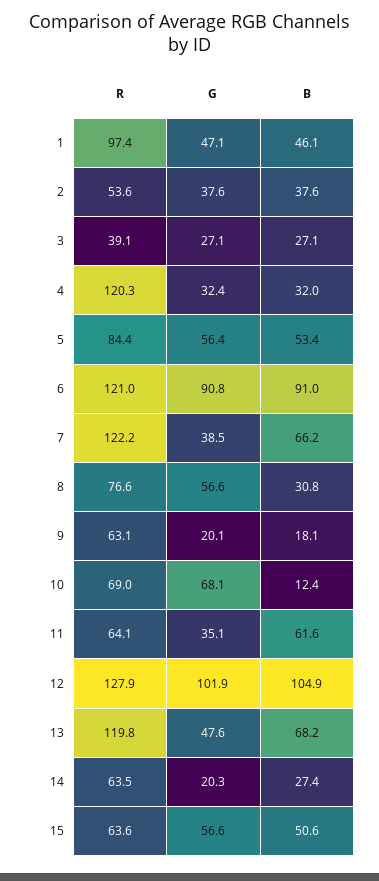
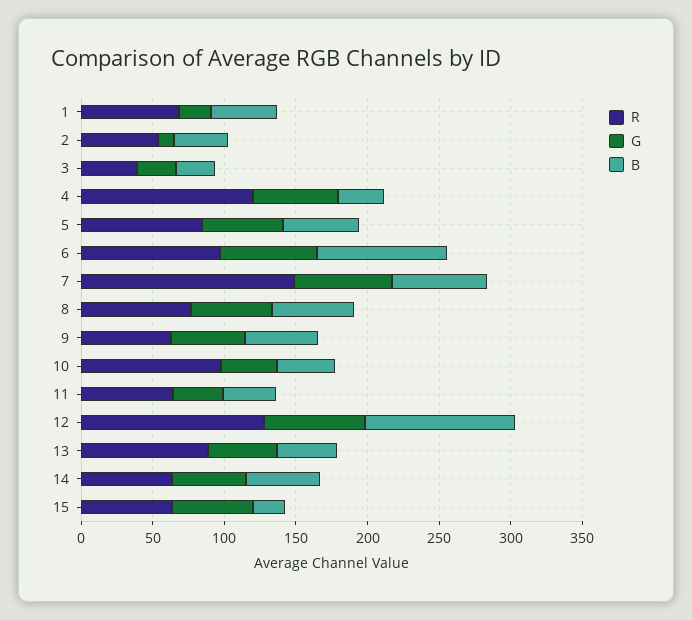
R, 1: 97.4 -> 70
G, 1: 47.1 -> 20
G, 2: 37.6 -> 10
G, 4: 32.4 -> 60
R, 6: 121 -> 100
G, 6: 90.8 -> 70
R, 7: 122.2 -> 150
G, 7: 38.5 -> 70
B, 8: 30.8 -> 60
G, 9: 20.1 -> 50
B, 9: 18.1 -> 50
R, 10: 69 -> 100
G, 10: 68.1 -> 40
B, 10: 12.4 -> 40
B, 11: 61.6 -> 40
G, 12: 101.9 -> 70
R, 13: 119.8 -> 90
B, 13: 68.2 -> 40
G, 14: 20.3 -> 50
B, 14: 27.4 -> 50
B, 15: 50.6 -> 20

